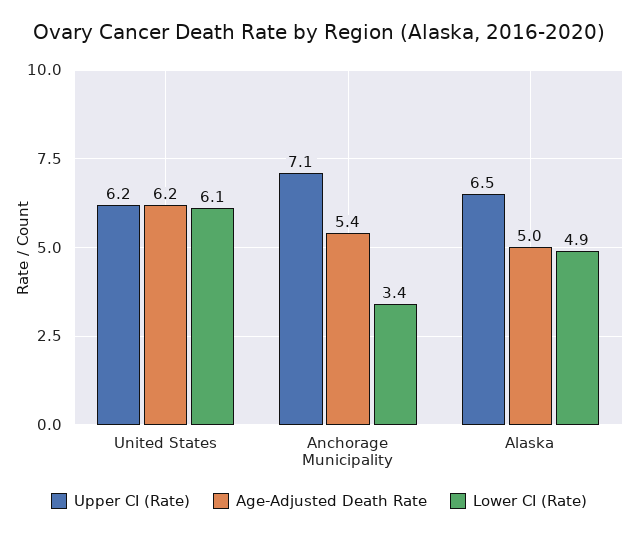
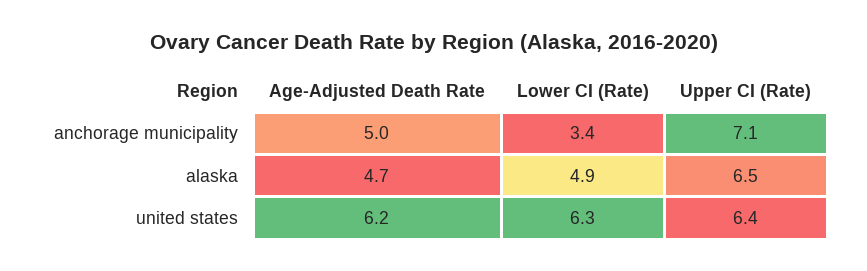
Upper CI (Rate), United States: 6.2 -> 6.4
Lower CI (Rate), United States: 6.1 -> 6.3
Age-Adjusted Death Rate, Anchorage Municipality: 5.4 -> 5
Age-Adjusted Death Rate, Alaska: 5 -> 4.7

